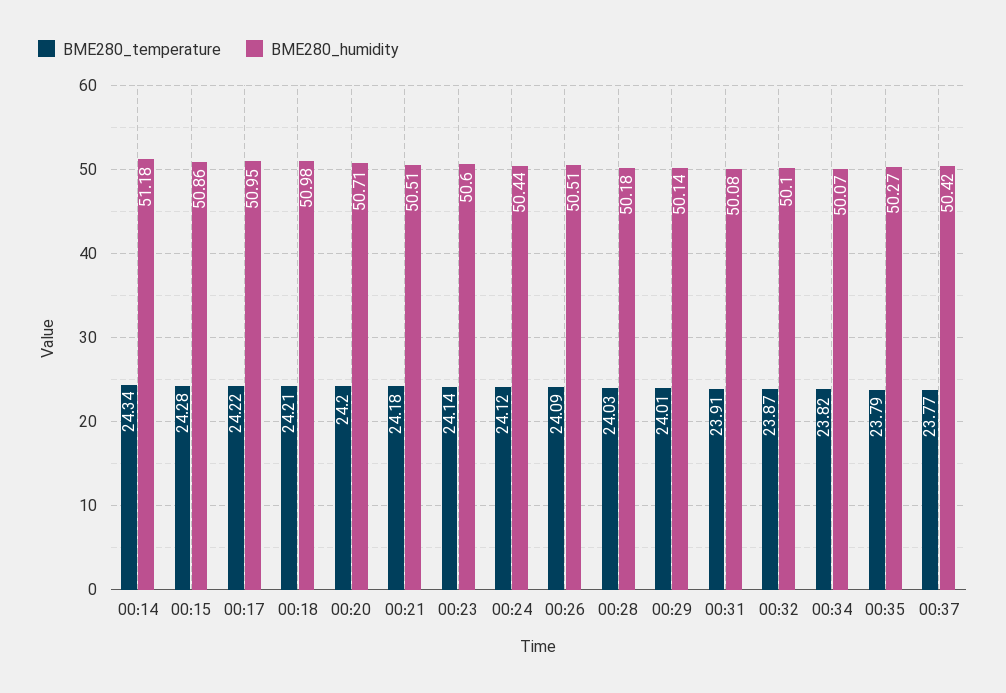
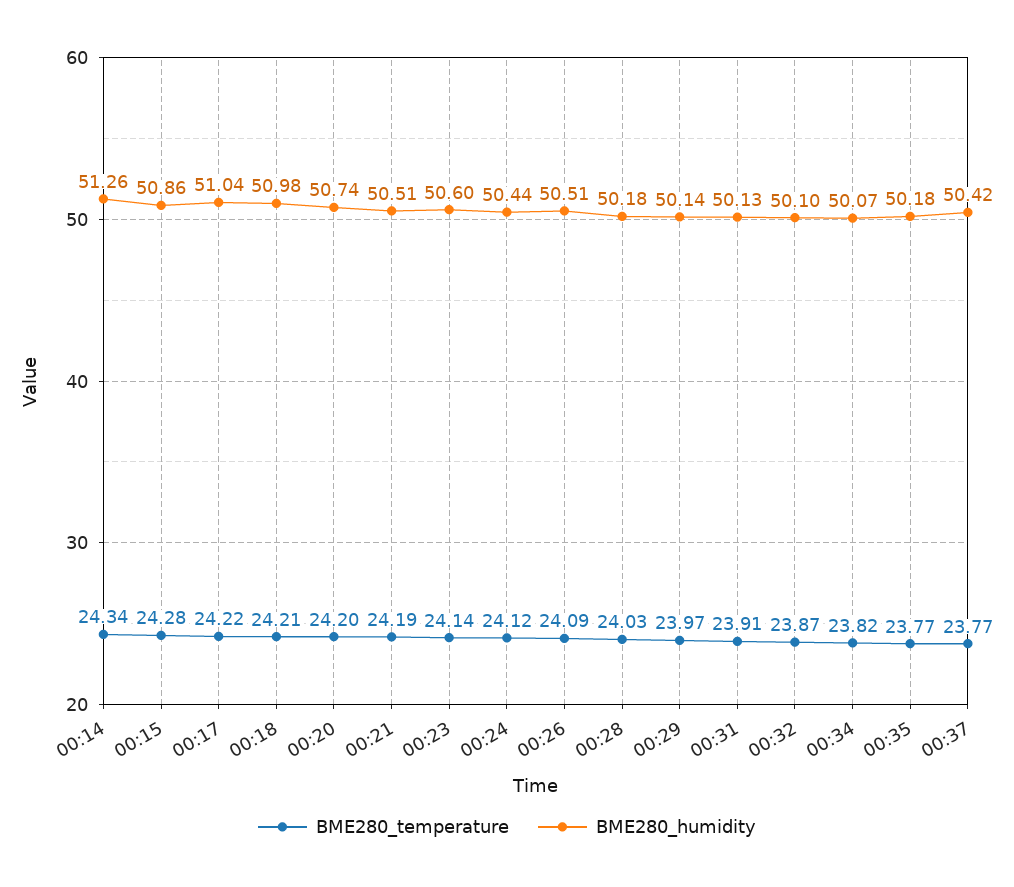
BME280_humidity, 00:14: 51.18 -> 51.26
BME280_humidity, 00:17: 50.95 -> 51.04
BME280_humidity, 00:20: 50.71 -> 50.74
BME280_temperature, 00:21: 24.18 -> 24.19
BME280_temperature, 00:29: 24.01 -> 23.97
BME280_humidity, 00:31: 50.08 -> 50.13
BME280_temperature, 00:35: 23.79 -> 23.77
BME280_humidity, 00:35: 50.27 -> 50.18

